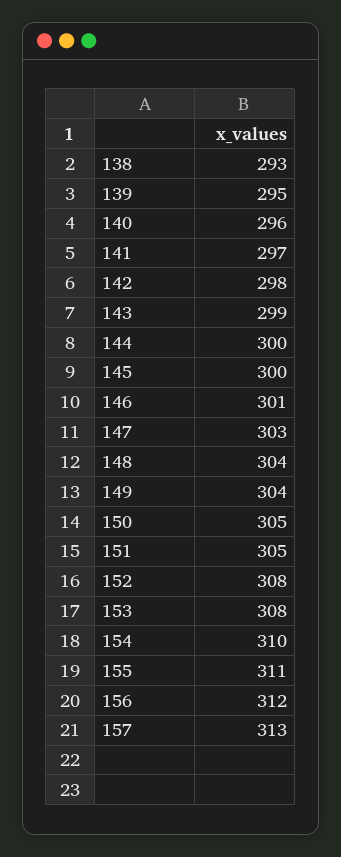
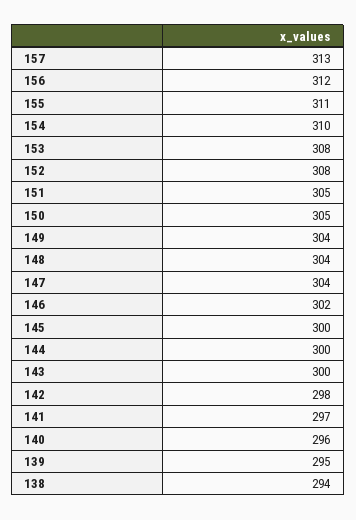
138: 293 -> 294
143: 299 -> 300
146: 301 -> 302
147: 303 -> 304

